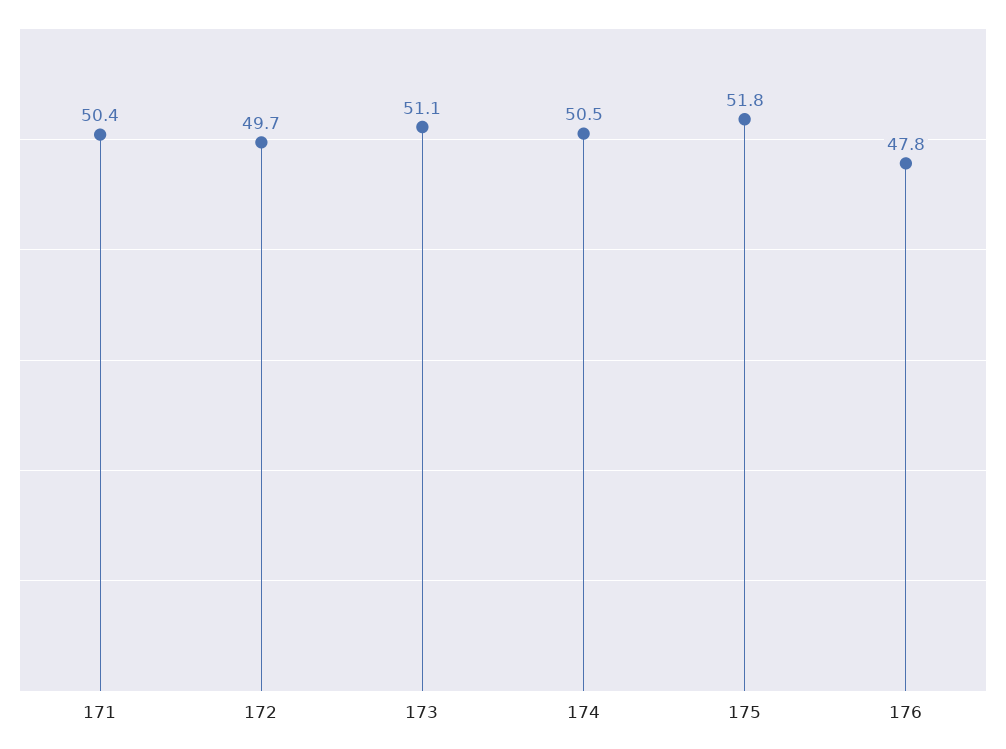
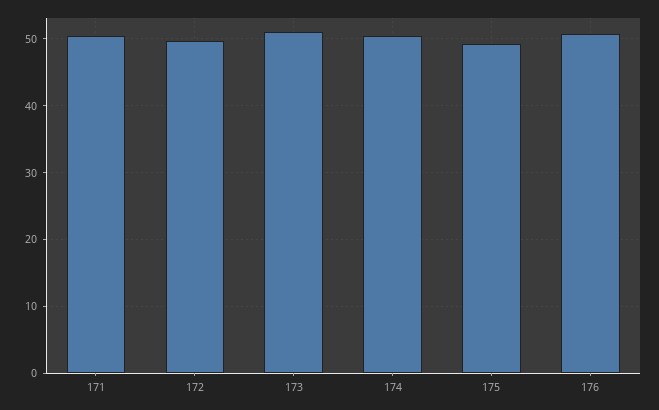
175: 51.8 -> 49
176: 47.8 -> 51

